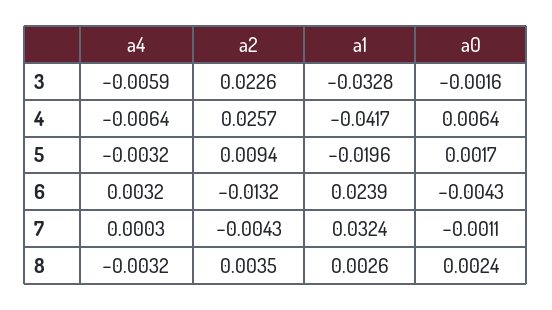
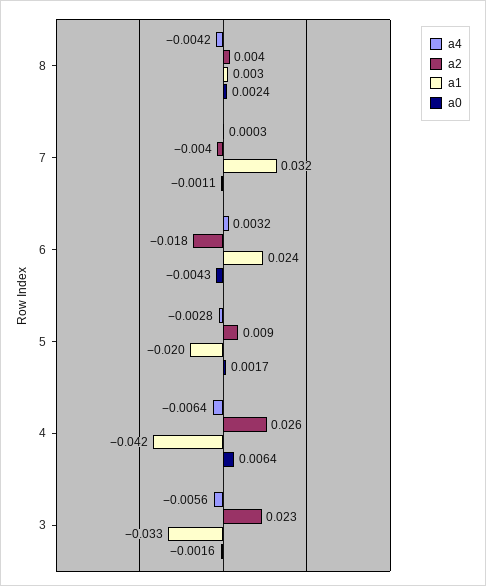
a4, 3: -0.0059 -> -0.0056
a4, 5: -0.0032 -> -0.0028
a2, 6: -0.0132 -> -0.018
a4, 8: -0.0032 -> -0.0042

